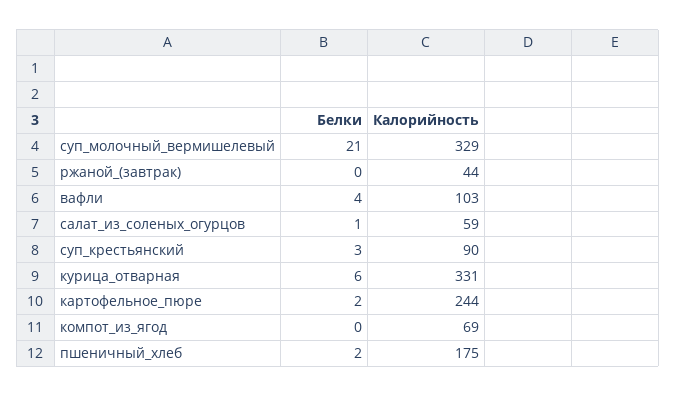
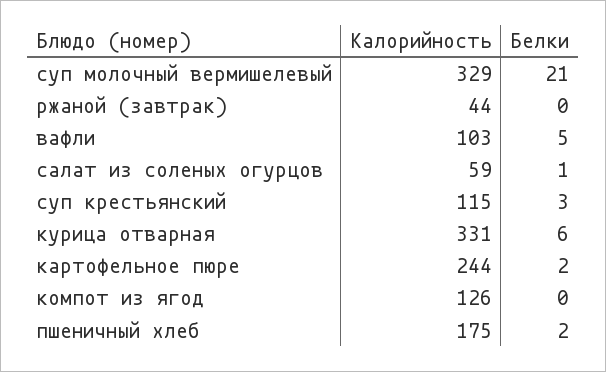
Белки, вафли: 4 -> 5
Калорийность, суп_крестьянский: 90 -> 115
Калорийность, компот_из_ягод: 69 -> 126

